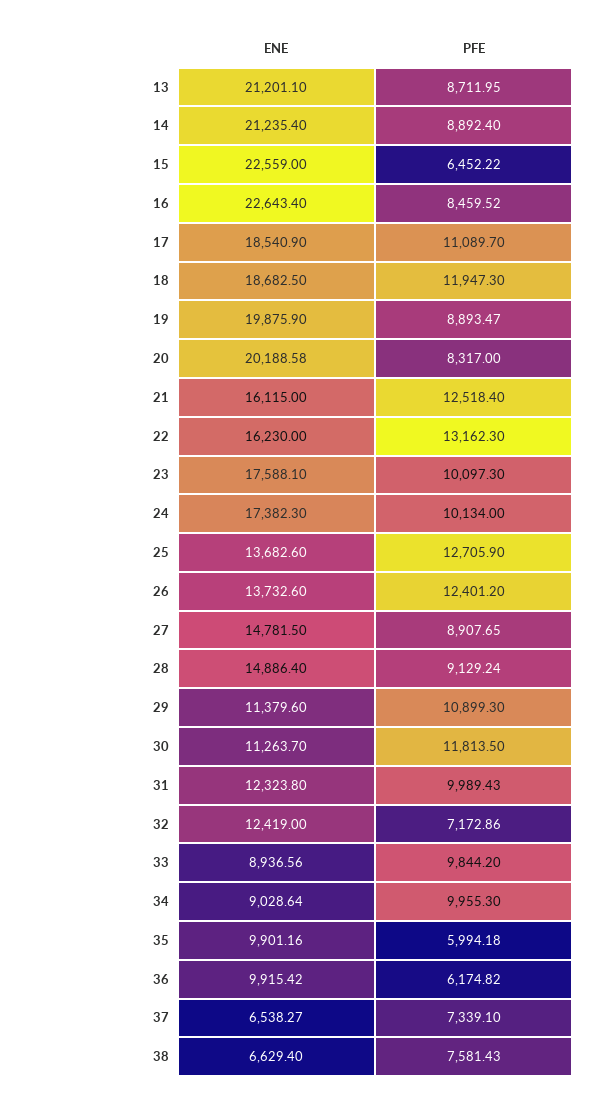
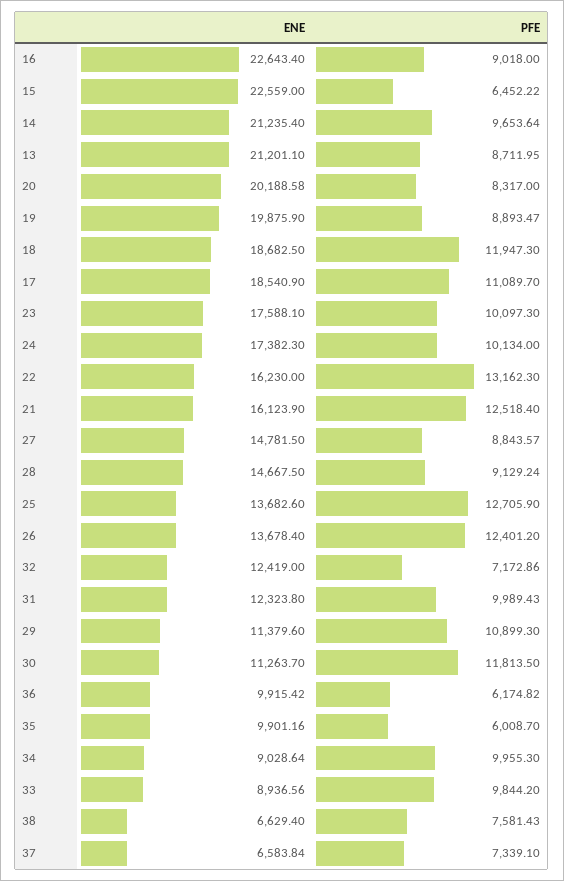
PFE, 14: 8892.4 -> 9653.64
PFE, 16: 8459.52 -> 9018
ENE, 21: 16115 -> 16123.9
ENE, 26: 13732.6 -> 13678.4
PFE, 27: 8907.65 -> 8843.57
ENE, 28: 14886.4 -> 14667.5
PFE, 35: 5994.18 -> 6008.7
ENE, 37: 6538.27 -> 6583.84

